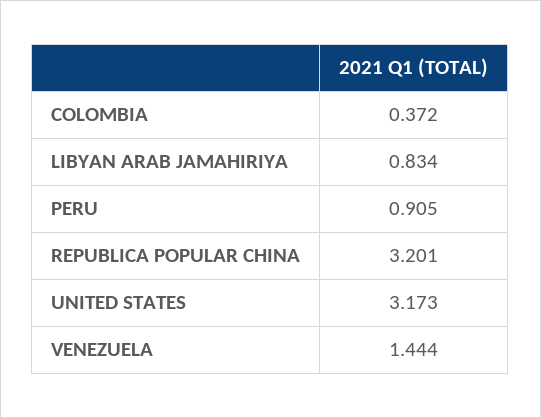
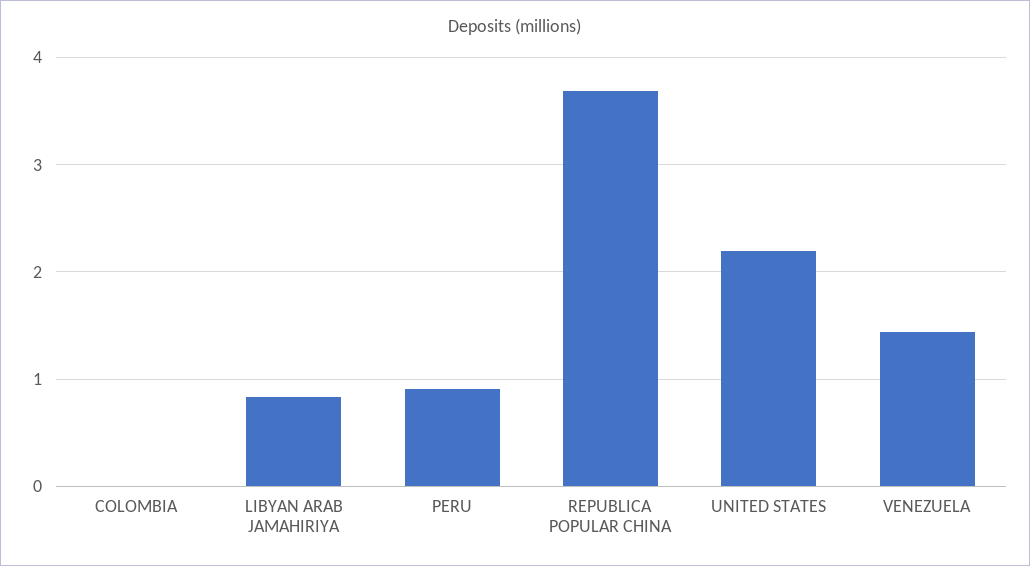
COLOMBIA: 0.372 -> 0
REPUBLICA POPULAR CHINA: 3.201 -> 3.7
UNITED STATES: 3.173 -> 2.2

